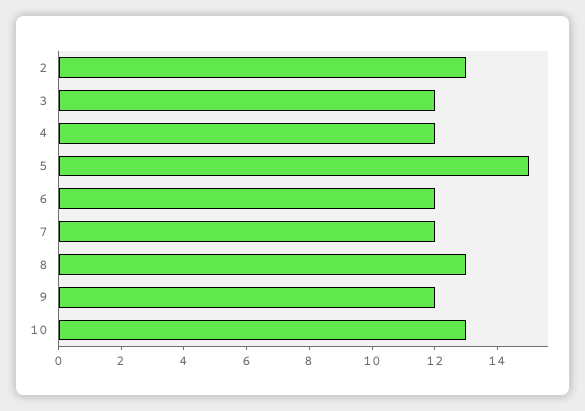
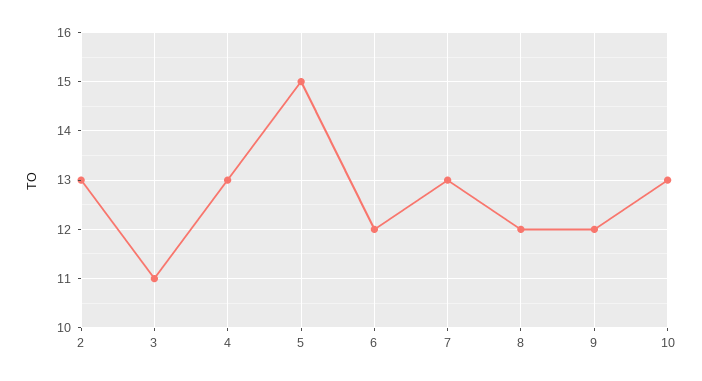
3: 12 -> 11
4: 12 -> 13
7: 12 -> 13
8: 13 -> 12

